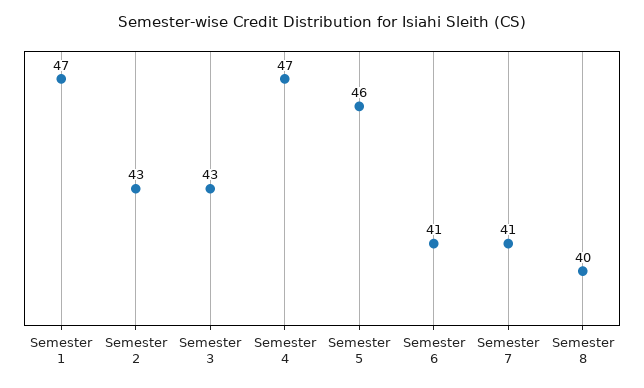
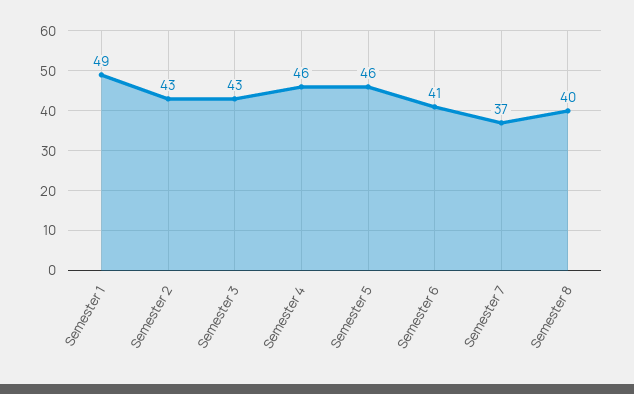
Semester 1: 47 -> 49
Semester 4: 47 -> 46
Semester 7: 41 -> 37

